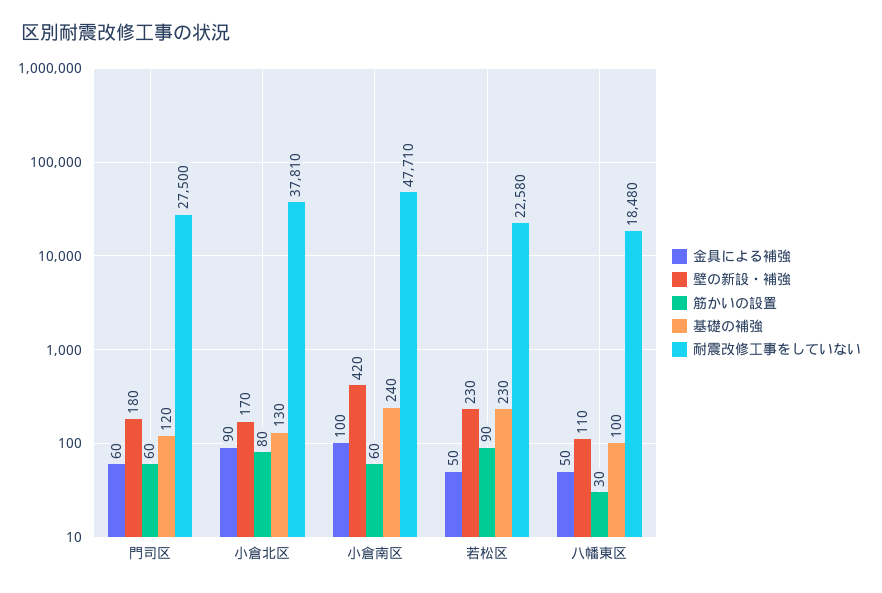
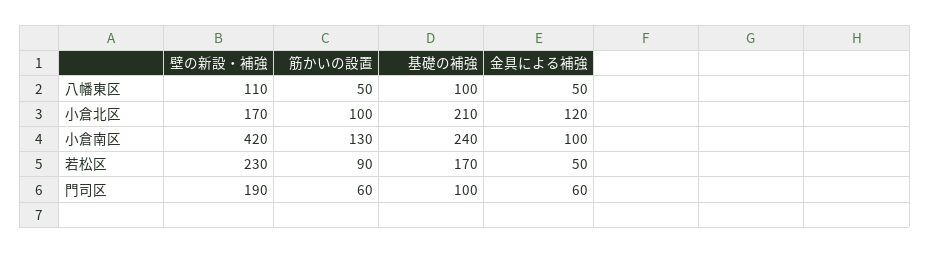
壁の新設・補強, 門司区: 180 -> 190
基礎の補強, 門司区: 120 -> 100
耐震改修工事をしていない, 門司区: 27500 -> none
金具による補強, 小倉北区: 90 -> 120
筋かいの設置, 小倉北区: 80 -> 100
基礎の補強, 小倉北区: 130 -> 210
耐震改修工事をしていない, 小倉北区: 37810 -> none
筋かいの設置, 小倉南区: 60 -> 130
耐震改修工事をしていない, 小倉南区: 47710 -> none
基礎の補強, 若松区: 230 -> 170
耐震改修工事をしていない, 若松区: 22580 -> none
筋かいの設置, 八幡東区: 30 -> 50
耐震改修工事をしていない, 八幡東区: 18480 -> none

